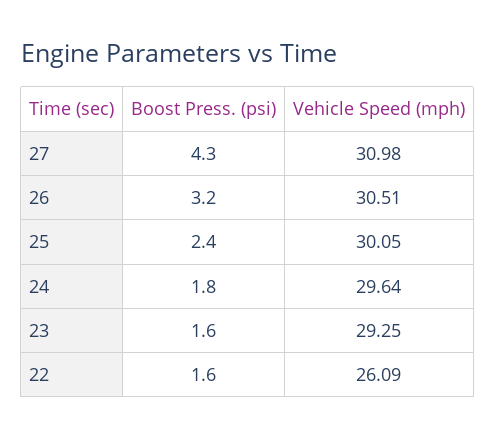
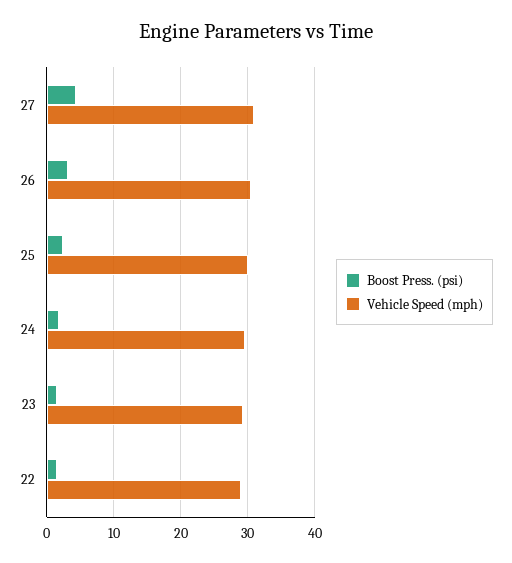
Vehicle Speed (mph), 22: 26.09 -> 29

